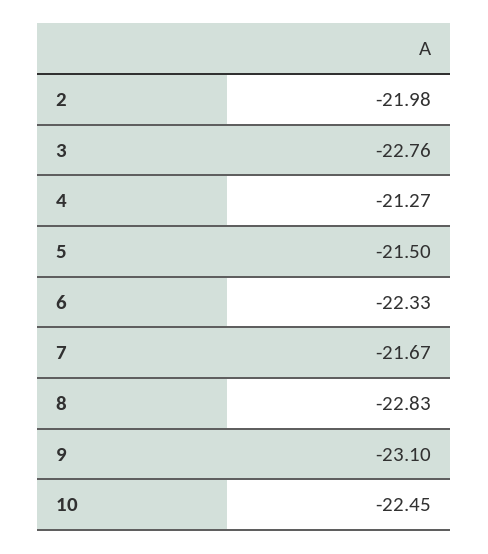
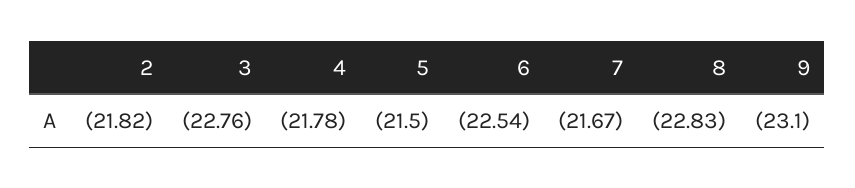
2: -21.98 -> -21.82
4: -21.27 -> -21.78
6: -22.33 -> -22.54
10: -22.45 -> none

